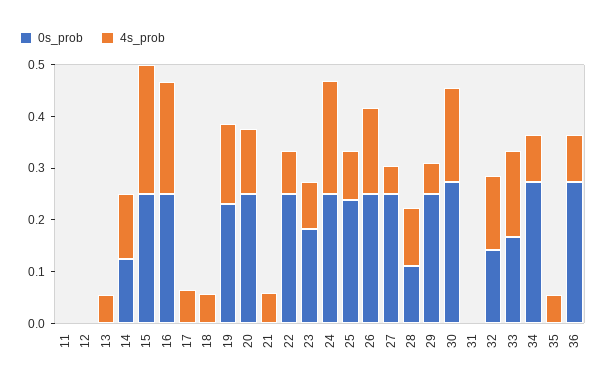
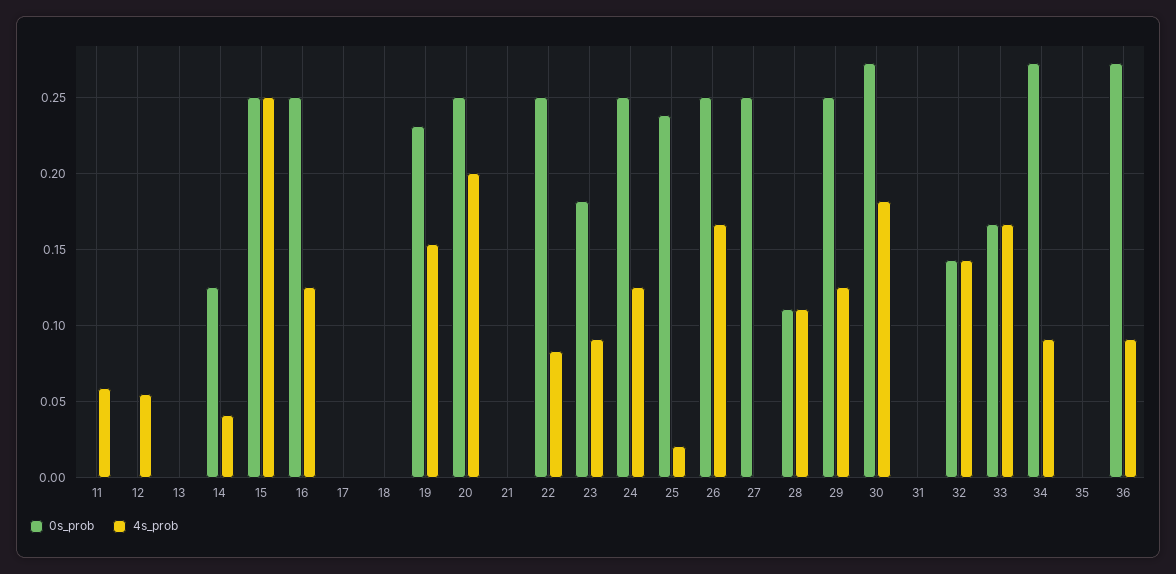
4s_prob, 11: 0 -> 0.06
4s_prob, 12: 0 -> 0.055
4s_prob, 13: 0.06 -> 0
4s_prob, 14: 0.12 -> 0.04
4s_prob, 16: 0.22 -> 0.125
4s_prob, 17: 0.06 -> 0
4s_prob, 18: 0.06 -> 0
4s_prob, 20: 0.12 -> 0.2
4s_prob, 21: 0.06 -> 0
4s_prob, 24: 0.22 -> 0.125
4s_prob, 25: 0.1 -> 0.02
4s_prob, 27: 0.06 -> 0
4s_prob, 29: 0.06 -> 0.125
4s_prob, 35: 0.06 -> 0

